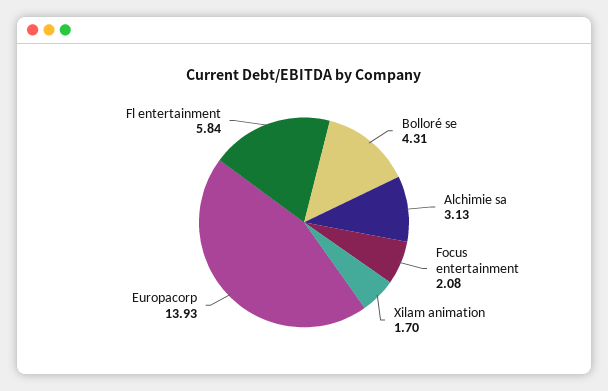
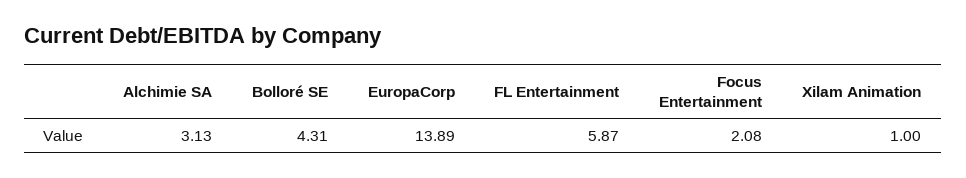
Xilam animation: 1.7 -> 1
Europacorp: 13.93 -> 13.89
Fl entertainment: 5.84 -> 5.87

